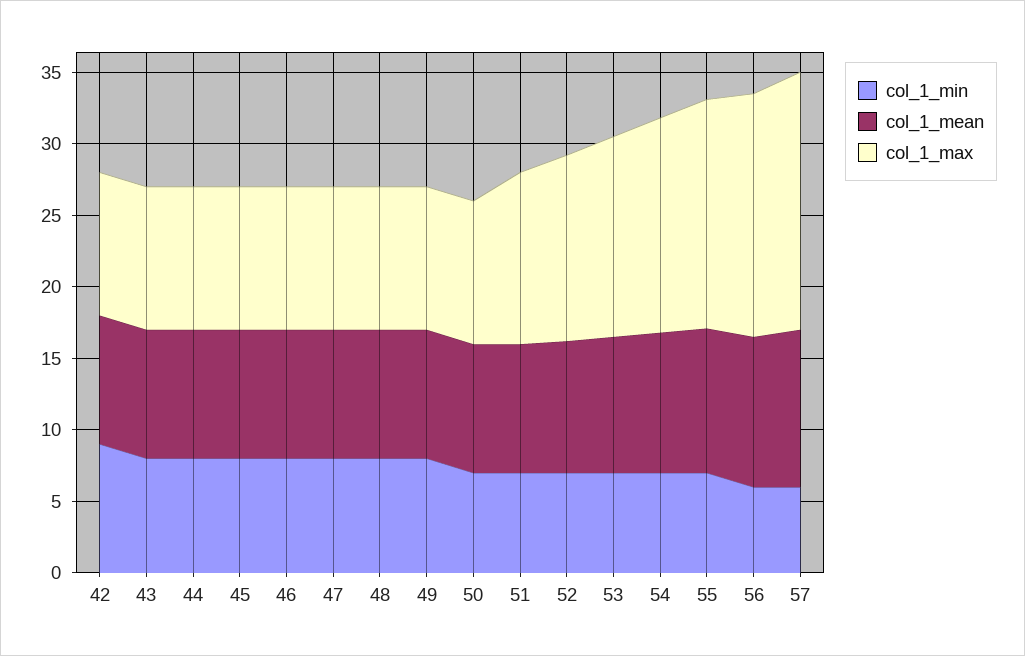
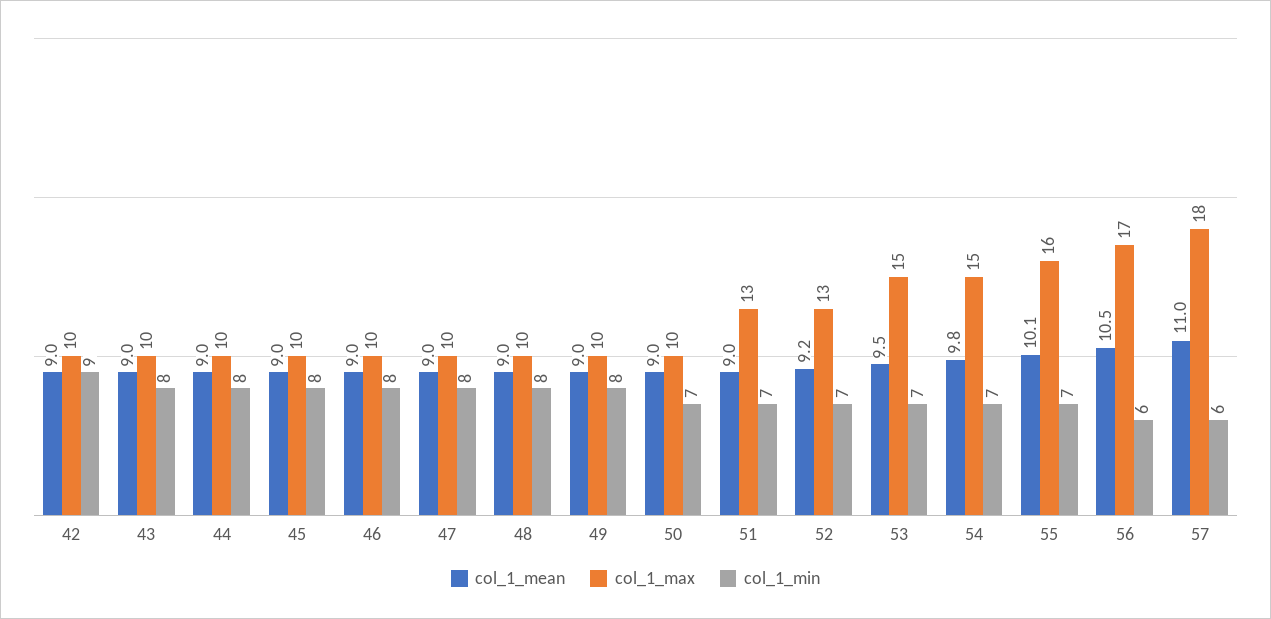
col_1_max, 51: 12 -> 13
col_1_max, 53: 14 -> 15

